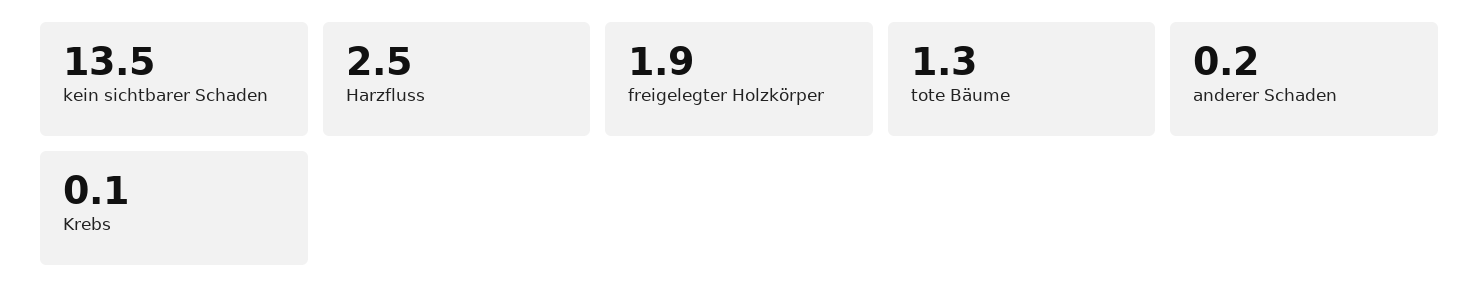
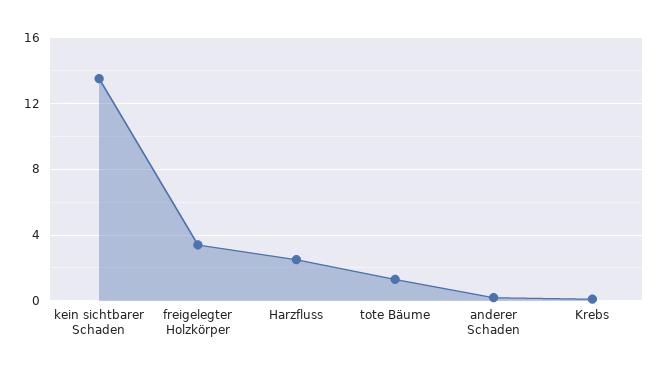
freigelegter Holzkörper: 1.9 -> 3.5

